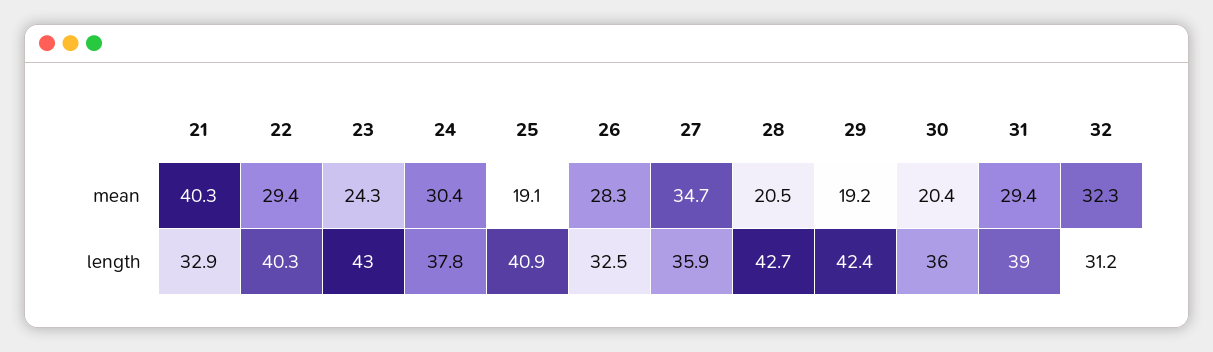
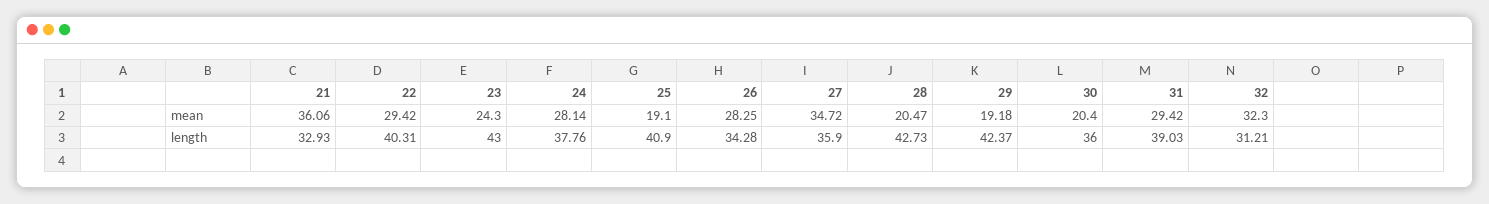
21, mean: 40.3 -> 36.06
24, mean: 30.4 -> 28.14
26, length: 32.5 -> 34.28

